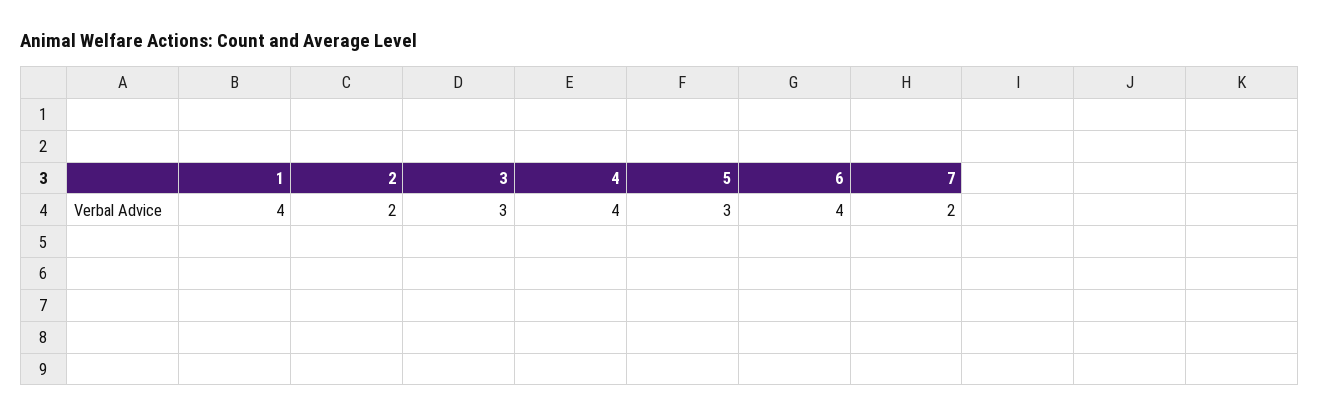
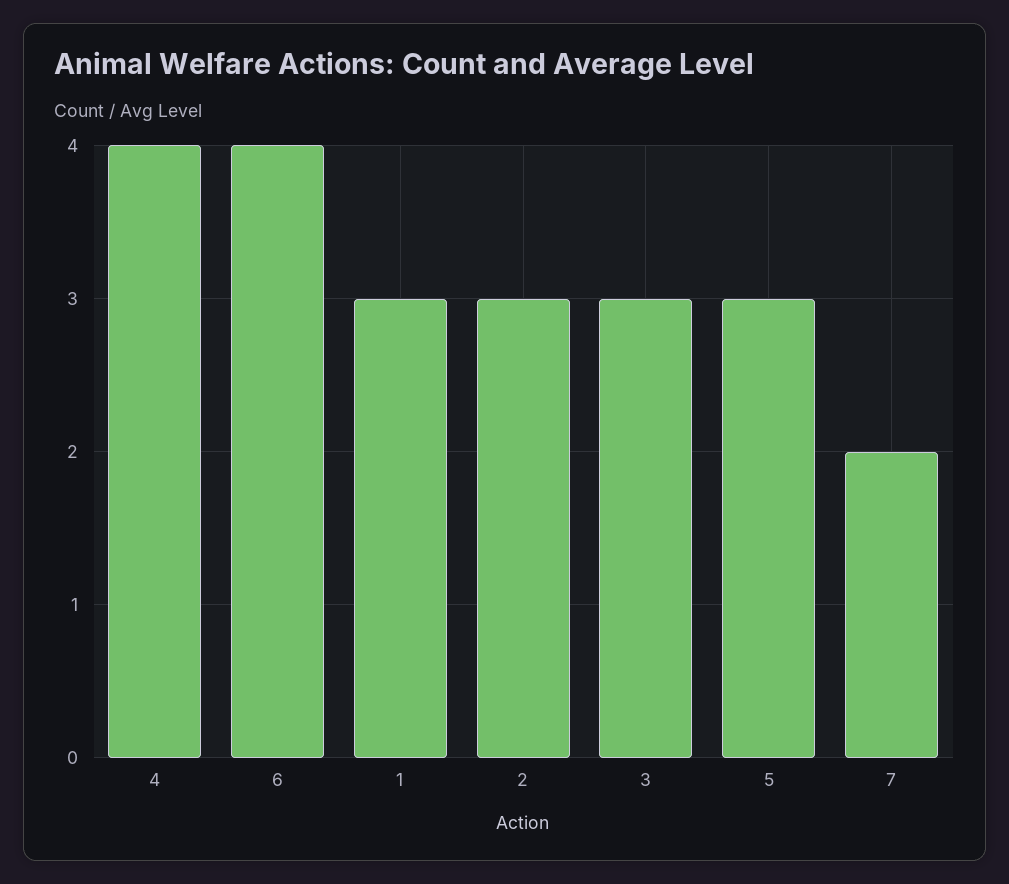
1: 4 -> 3
2: 2 -> 3

